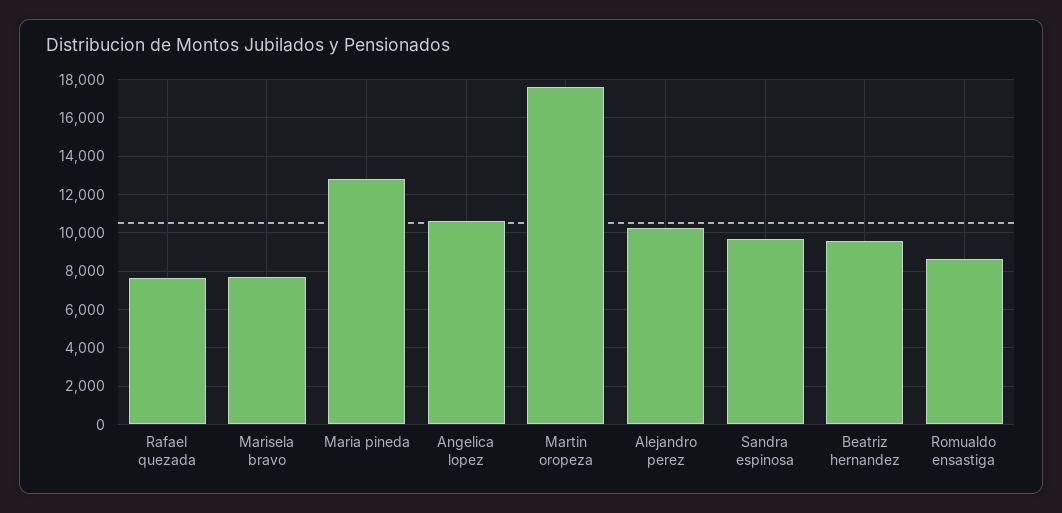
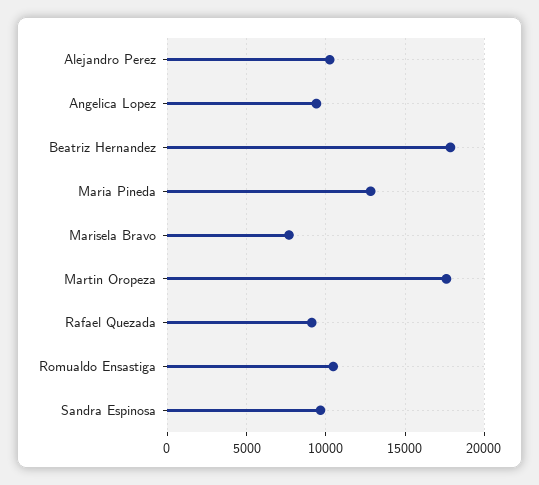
Rafael quezada: 7500 -> 9000
Angelica lopez: 10500 -> 9500
Beatriz hernandez: 9500 -> 18000
Romualdo ensastiga: 8500 -> 10500

